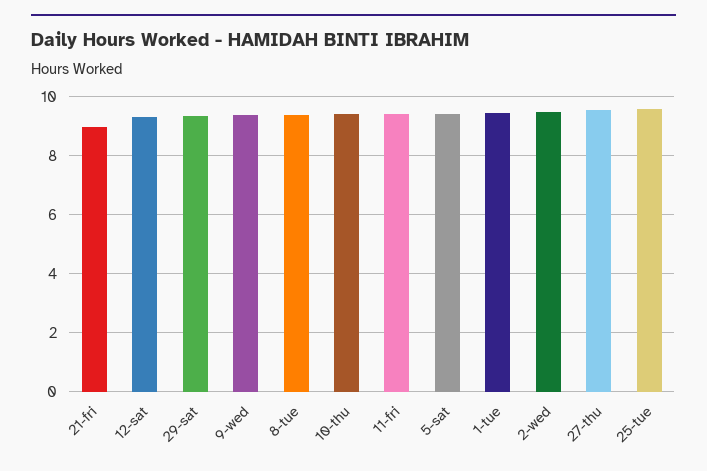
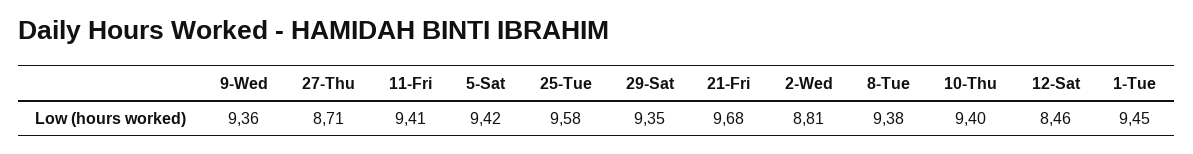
21-fri: 9 -> 9.68
12-sat: 9.25 -> 8.46
2-wed: 9.5 -> 8.81
27-thu: 9.5 -> 8.71

